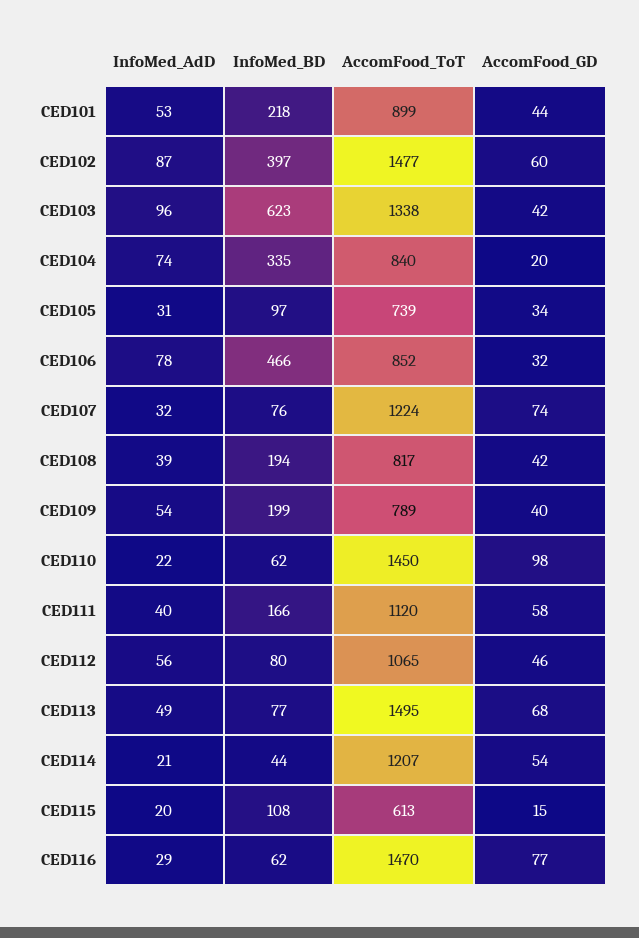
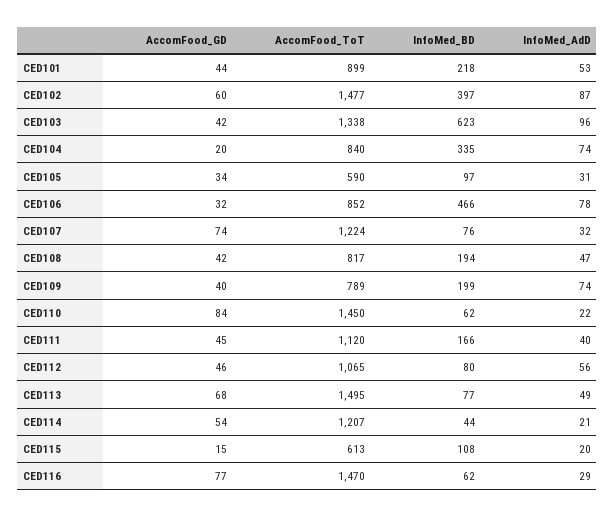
AccomFood_ToT, CED105: 739 -> 590
InfoMed_AdD, CED108: 39 -> 47
InfoMed_AdD, CED109: 54 -> 74
AccomFood_GD, CED110: 98 -> 84
AccomFood_GD, CED111: 58 -> 45

